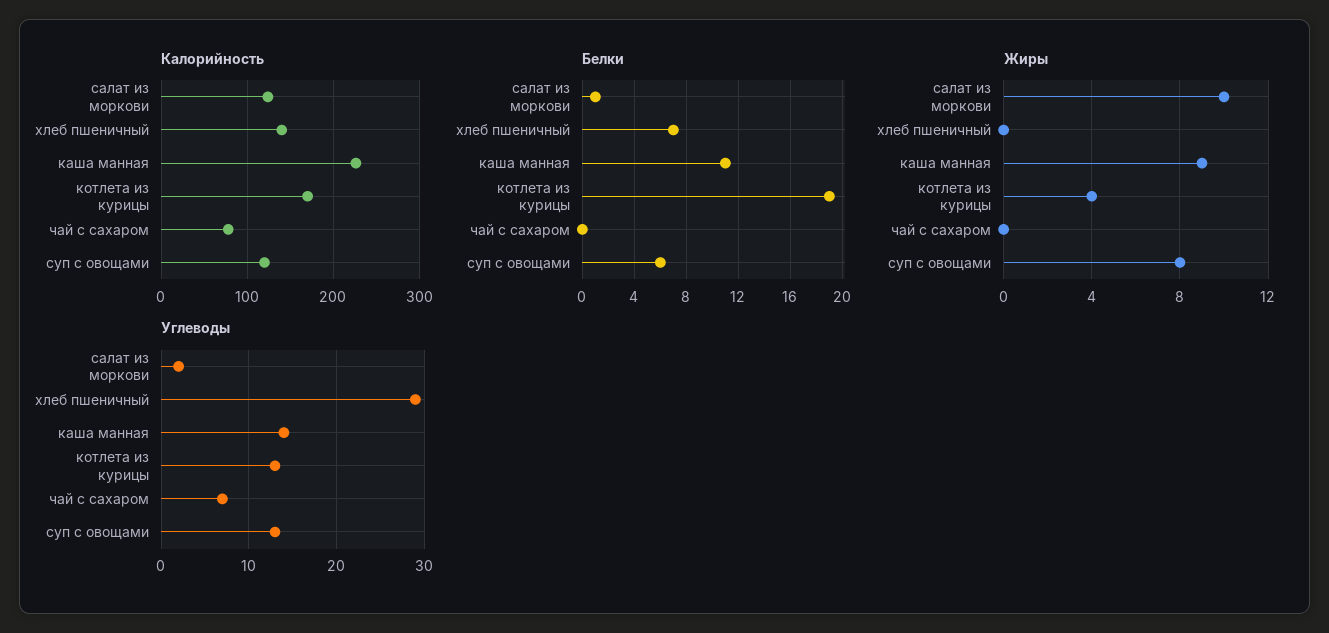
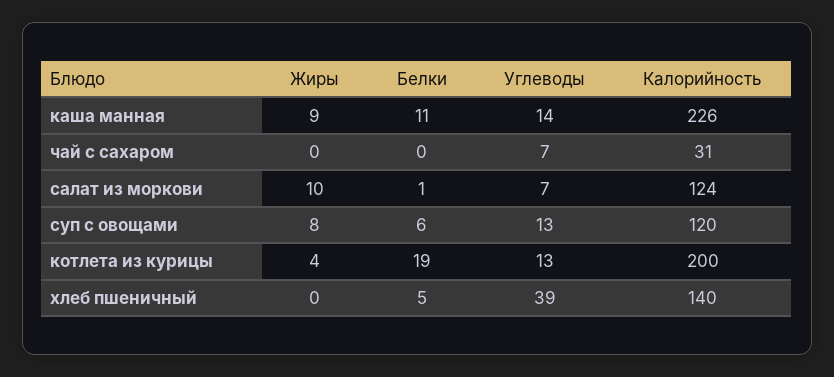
Калорийность, котлета из курицы: 170 -> 200
Калорийность, чай с сахаром: 80 -> 31
Белки, хлеб пшеничный: 7 -> 5
Углеводы, салат из моркови: 2 -> 7
Углеводы, хлеб пшеничный: 29 -> 39

